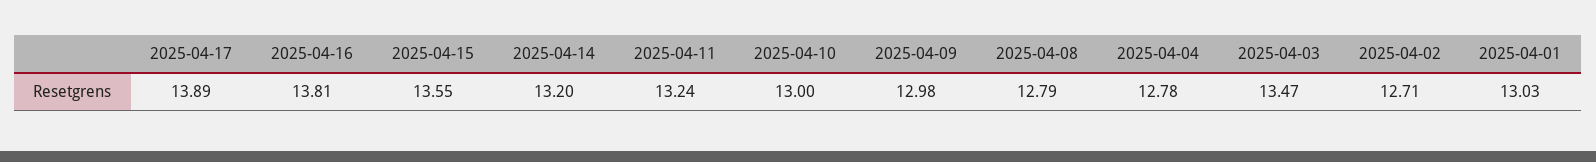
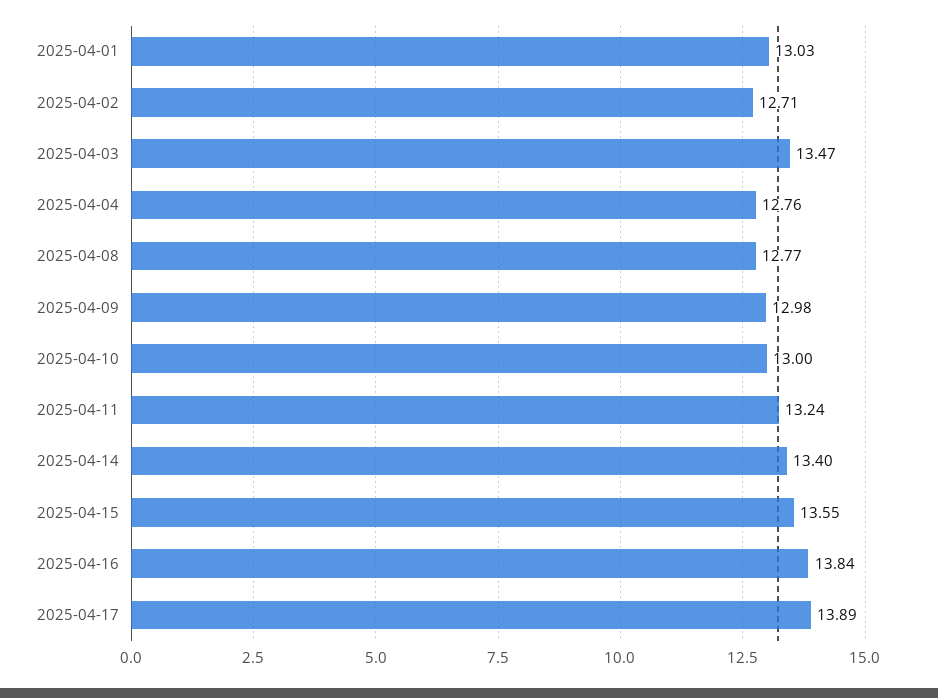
2025-04-16: 13.81 -> 13.84
2025-04-14: 13.2 -> 13.4
2025-04-08: 12.79 -> 12.77
2025-04-04: 12.78 -> 12.76

